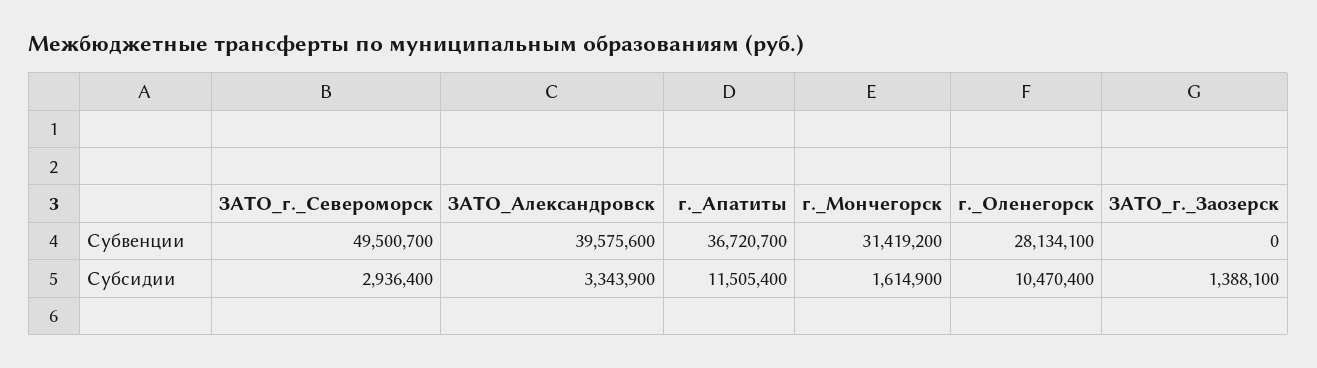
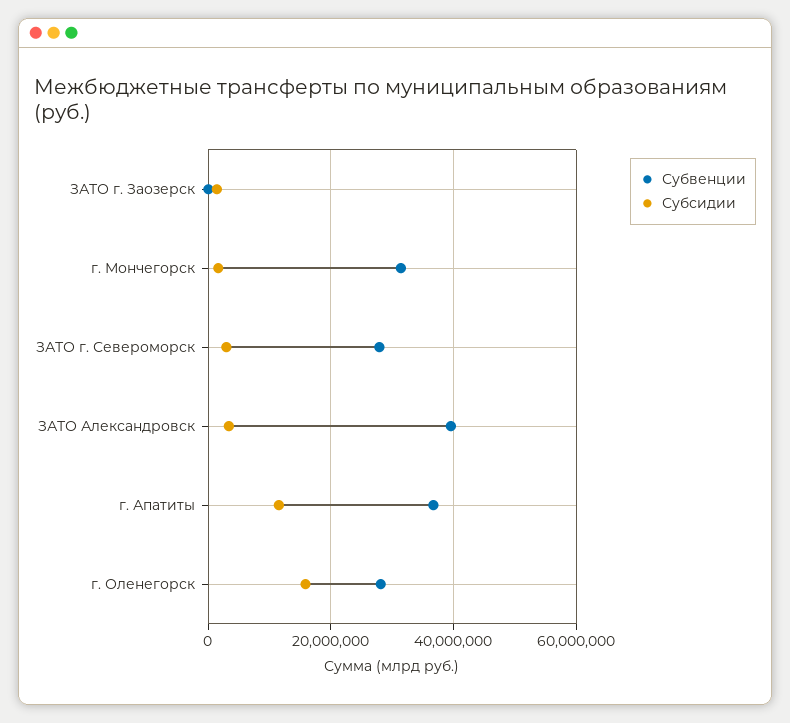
Субвенции, ЗАТО_г._Североморск: 49500700 -> 28000000
Субсидии, г._Оленегорск: 10470400 -> 16000000

